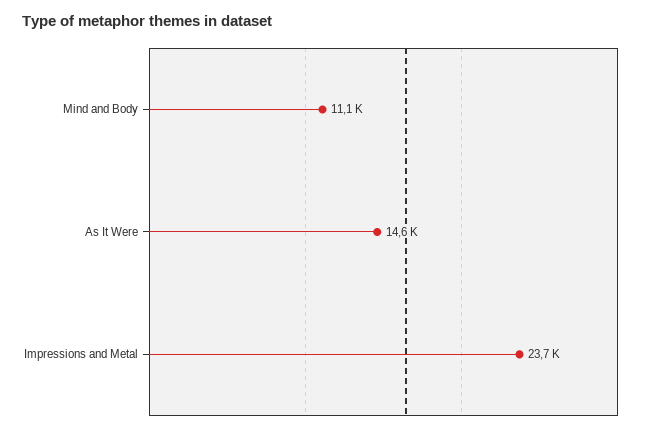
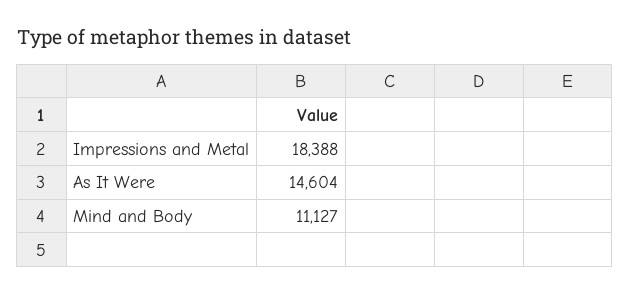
Impressions and Metal: 23700 -> 18388

